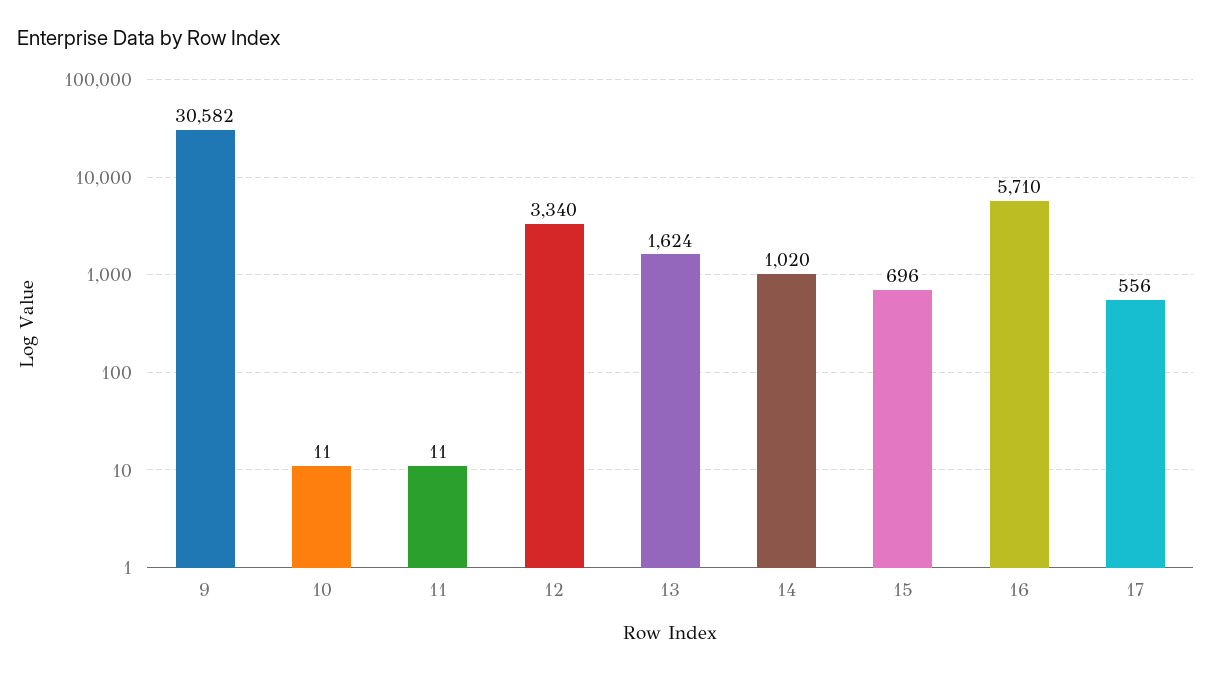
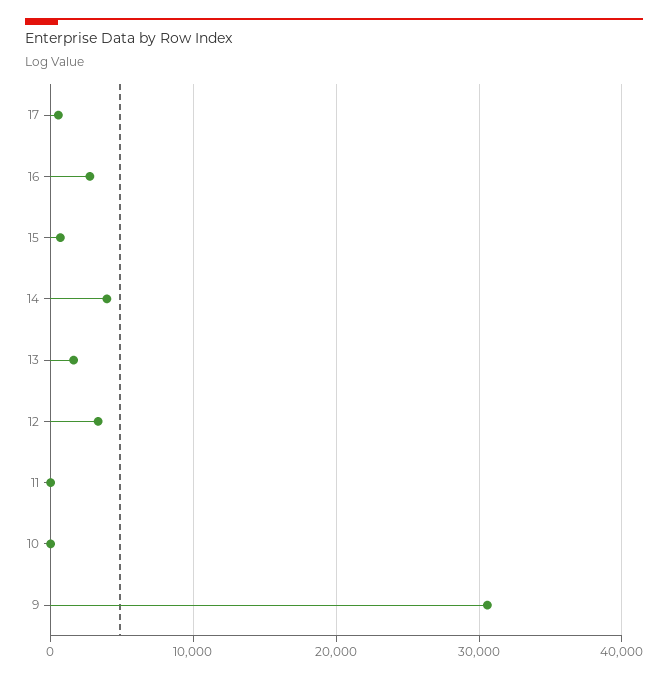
14: 1020 -> 4000
16: 5710 -> 3000

